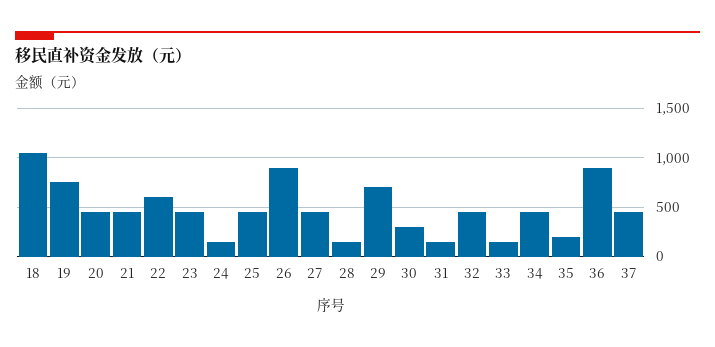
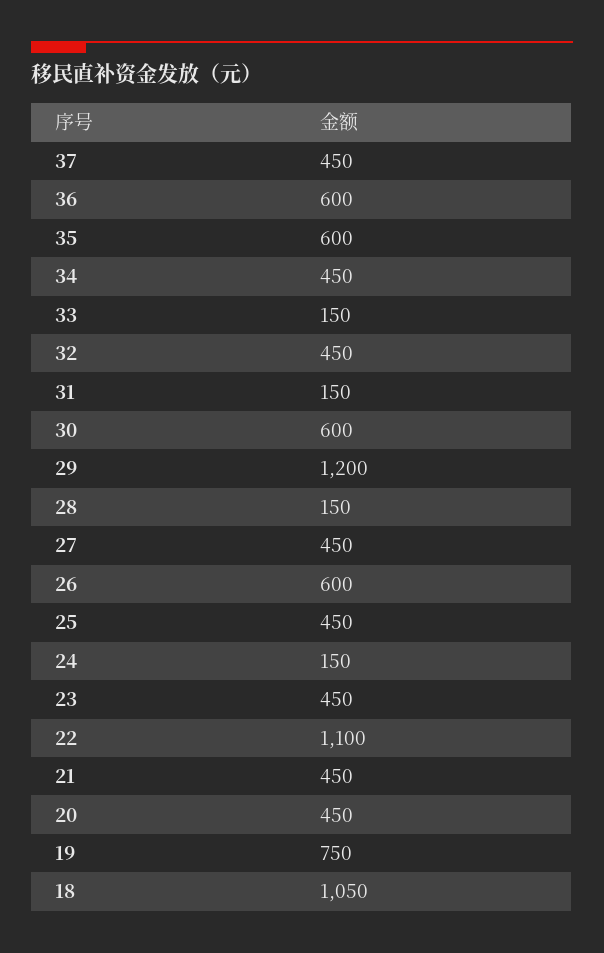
22: 600 -> 1100
26: 900 -> 600
29: 700 -> 1200
30: 300 -> 600
35: 200 -> 600
36: 900 -> 600

